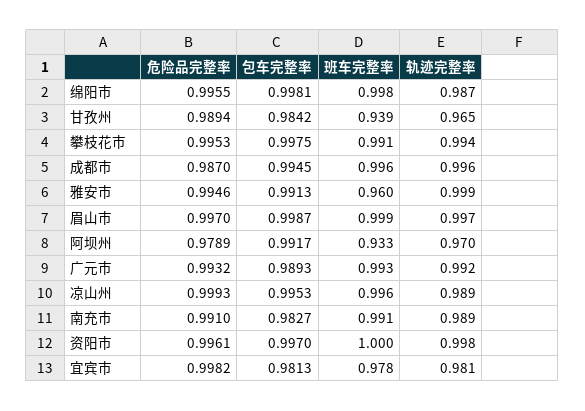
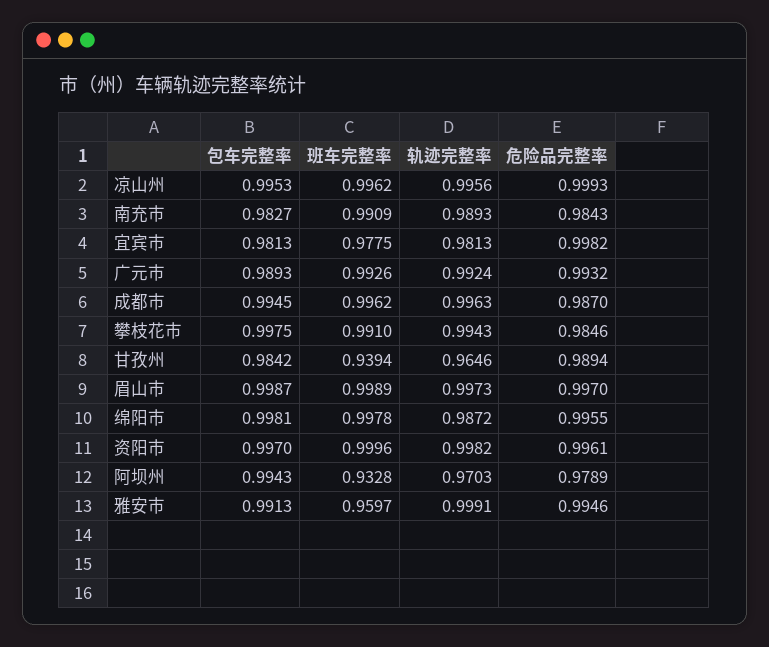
危险品完整率, 攀枝花市: 0.9953 -> 0.9846
包车完整率, 阿坝州: 0.9917 -> 0.9943
轨迹完整率, 凉山州: 0.989 -> 0.9956
危险品完整率, 南充市: 0.991 -> 0.9843

